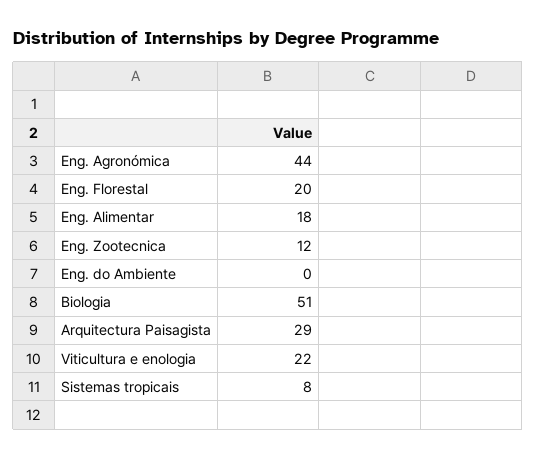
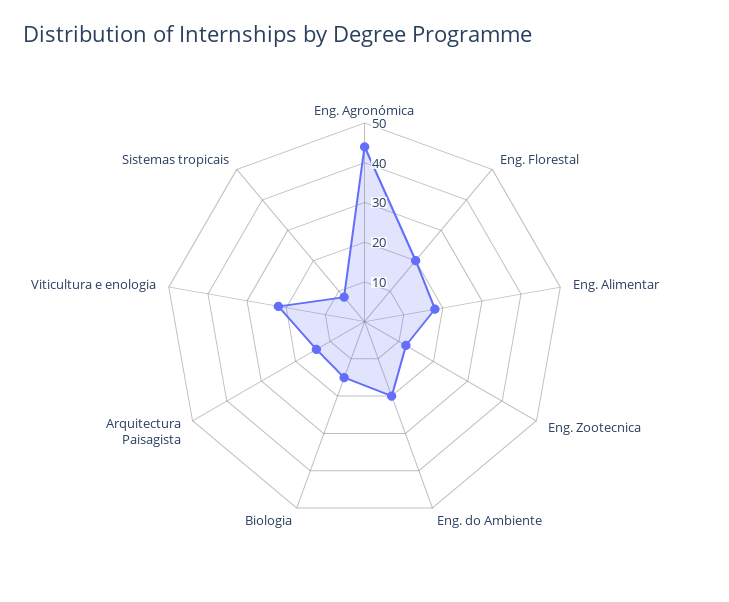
Eng. do Ambiente: 0 -> 20
Biologia: 51 -> 15
Arquitectura Paisagista: 29 -> 15

